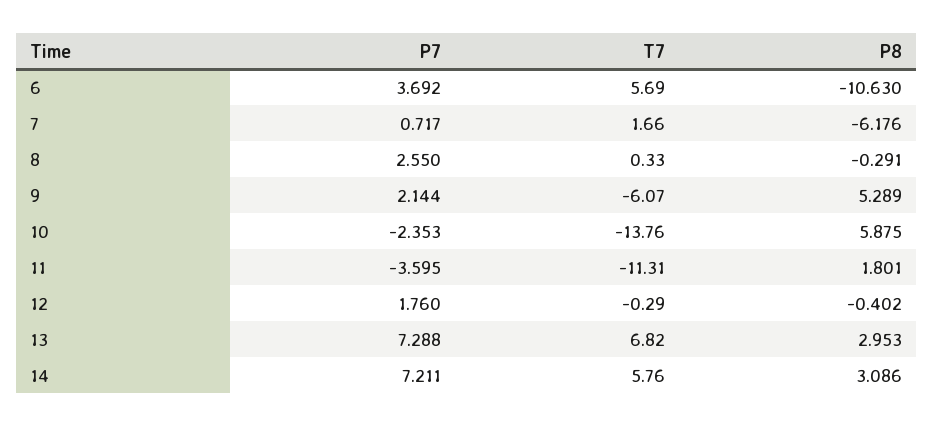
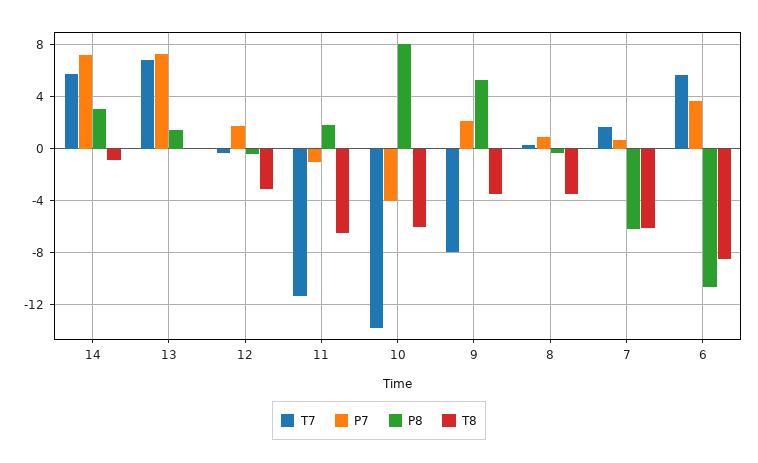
P7, 8: 2.55 -> 1
T7, 9: -6.07 -> -8
P7, 10: -2.353 -> -4
P8, 10: 5.875 -> 8
P7, 11: -3.595 -> -1
P8, 13: 2.953 -> 1.5
T8, 14: none -> -1
T8, 13: none -> 0
T8, 12: none -> -3
T8, 11: none -> -6.5
T8, 10: none -> -6
T8, 9: none -> -3.5
T8, 8: none -> -3.5
T8, 7: none -> -6
T8, 6: none -> -8.5

